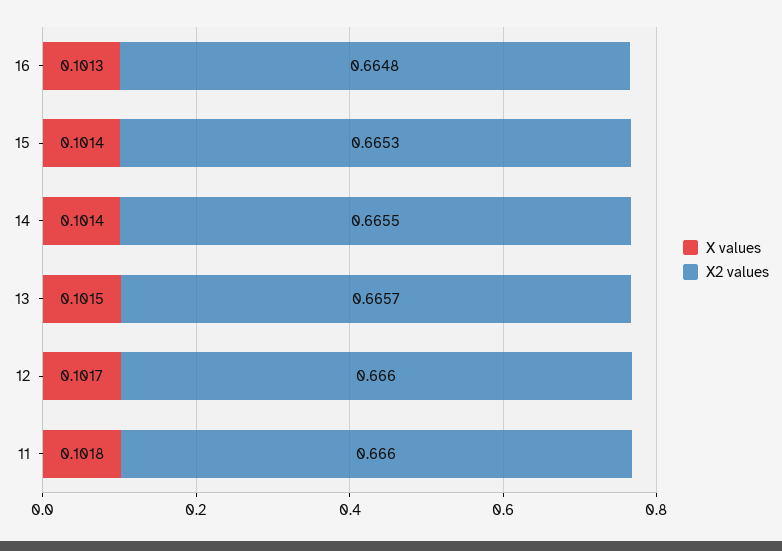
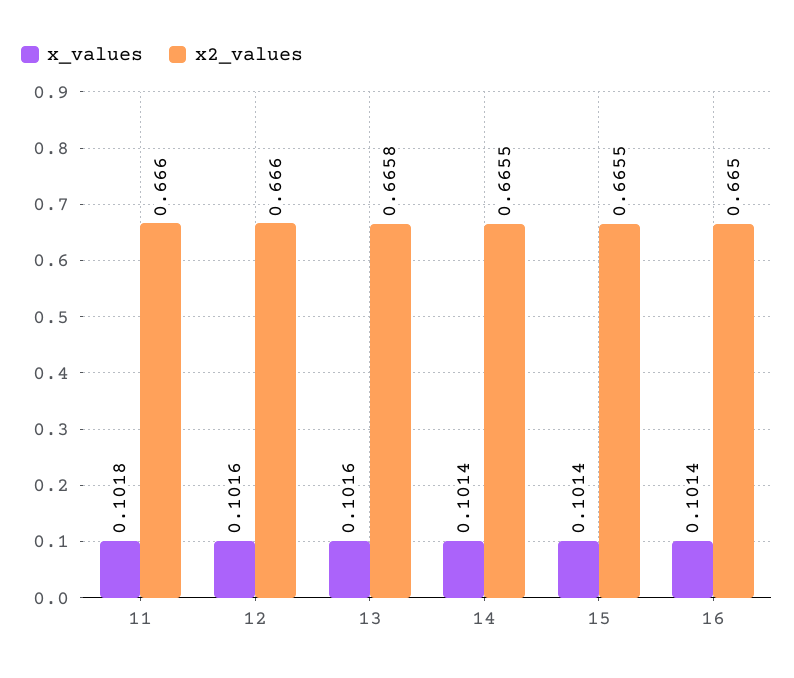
X values, 16: 0.1013 -> 0.1014
X2 values, 16: 0.6648 -> 0.665
X2 values, 15: 0.6653 -> 0.6655
X values, 13: 0.1015 -> 0.1016
X2 values, 13: 0.6657 -> 0.6658
X values, 12: 0.1017 -> 0.1016

